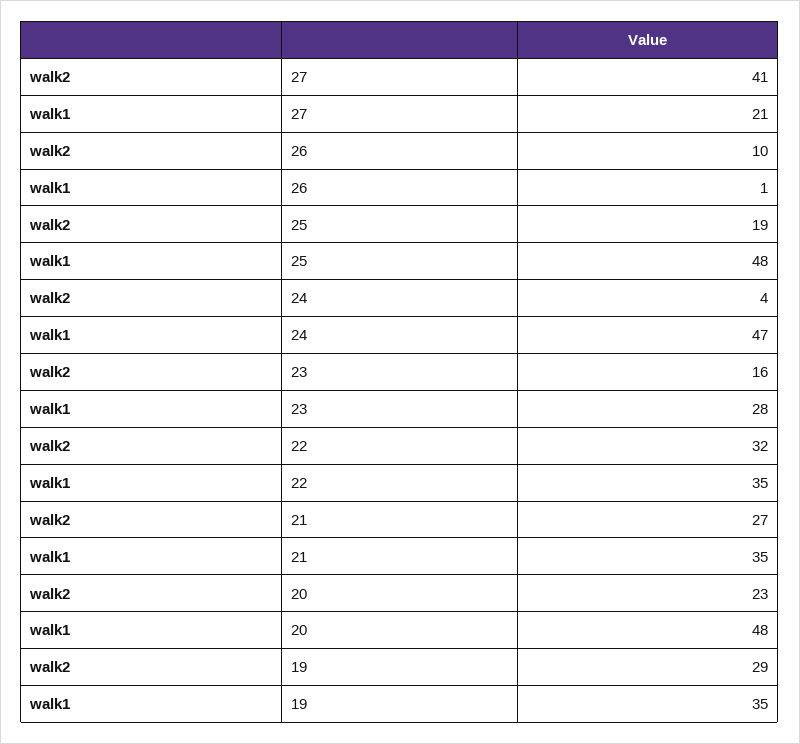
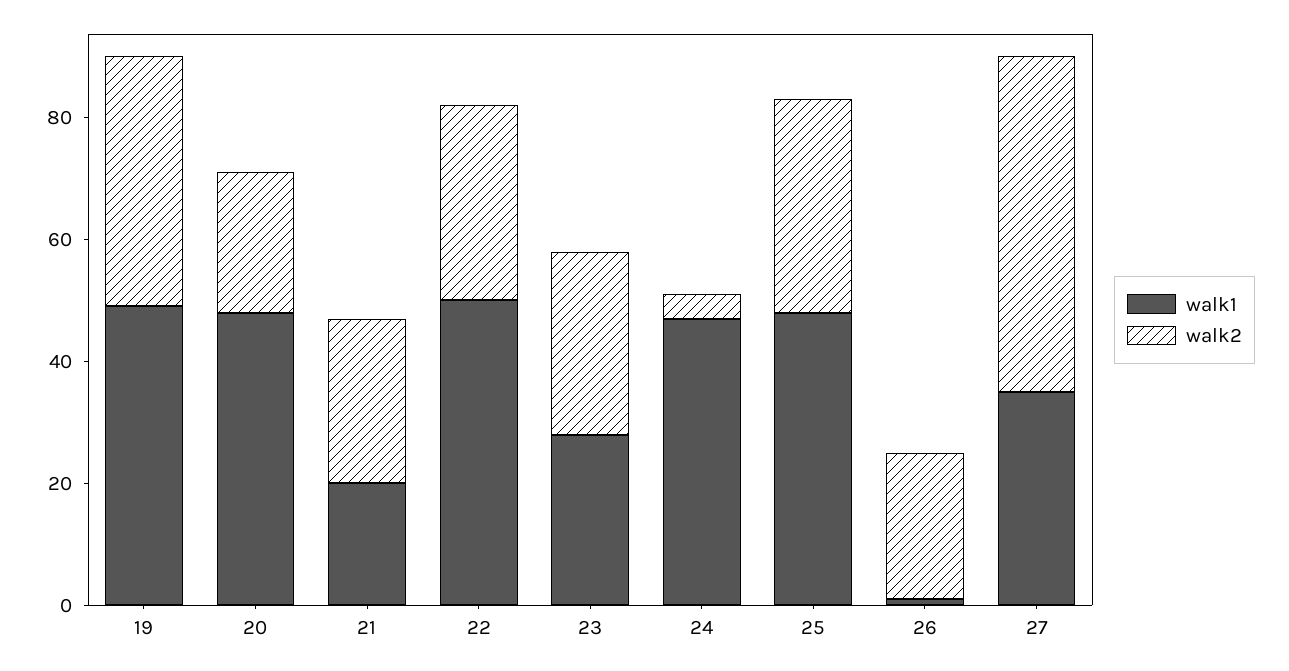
walk2, 27: 41 -> 55
walk1, 27: 21 -> 35
walk2, 26: 10 -> 25
walk2, 25: 19 -> 35
walk2, 23: 16 -> 30
walk1, 22: 35 -> 50
walk1, 21: 35 -> 20
walk2, 19: 29 -> 40
walk1, 19: 35 -> 50

